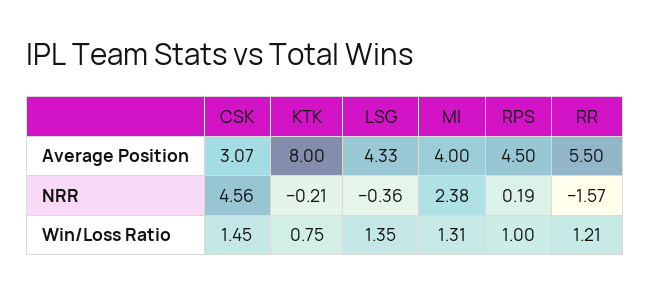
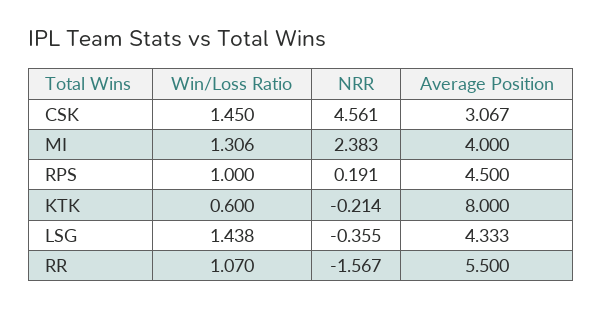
KTK, Win/Loss Ratio: 0.75 -> 0.6
LSG, Win/Loss Ratio: 1.35 -> 1.438
RR, Win/Loss Ratio: 1.21 -> 1.07

